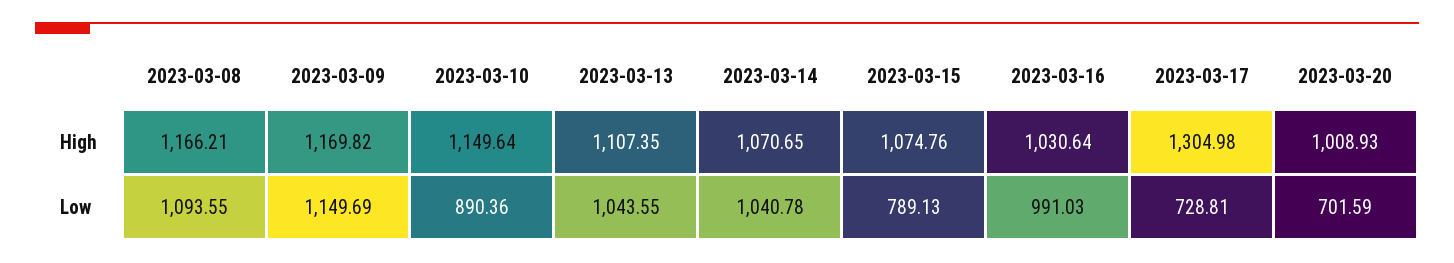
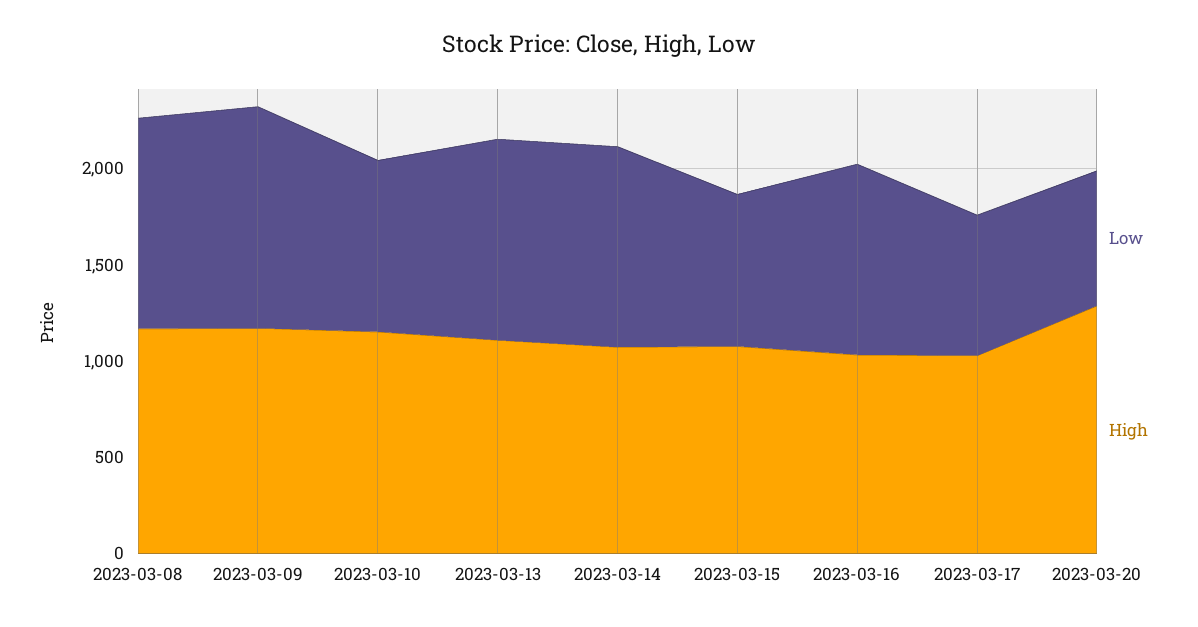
High, 2023-03-17: 1304.98 -> 1000
High, 2023-03-20: 1008.93 -> 1300

